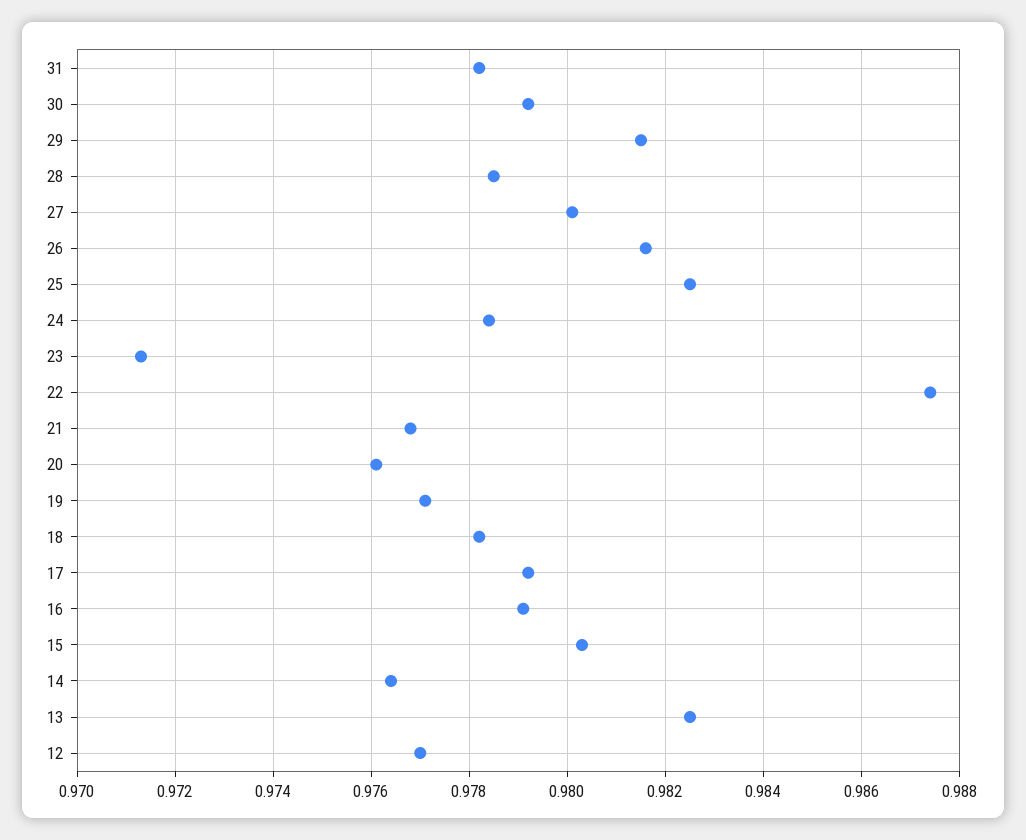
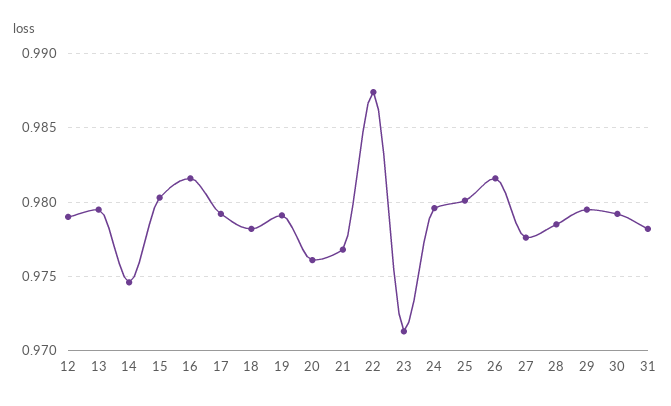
29: 0.9815 -> 0.9795
27: 0.98 -> 0.9775
25: 0.9825 -> 0.98
24: 0.9785 -> 0.9795
19: 0.977 -> 0.979
16: 0.979 -> 0.9815
14: 0.9765 -> 0.9745
13: 0.9825 -> 0.9795
12: 0.977 -> 0.979

